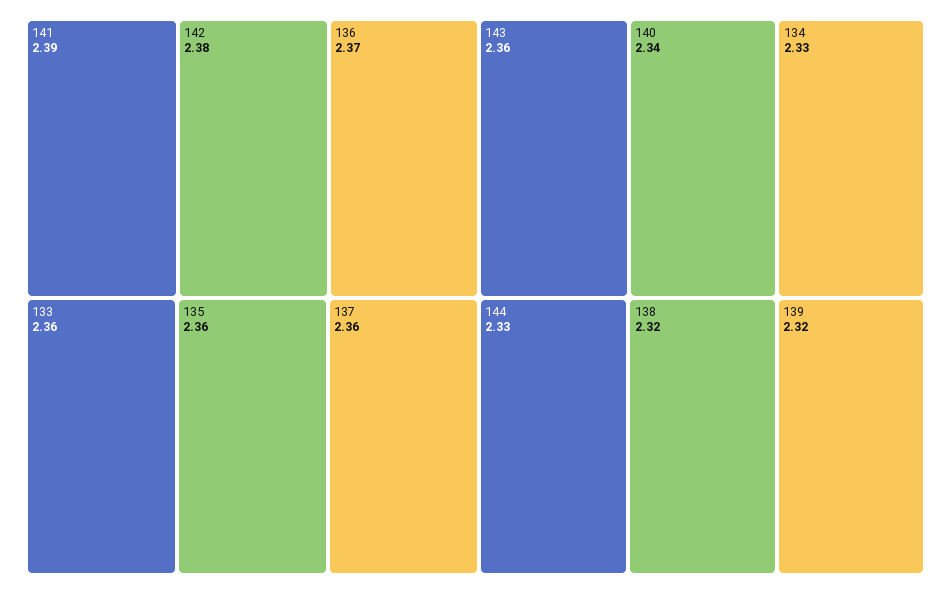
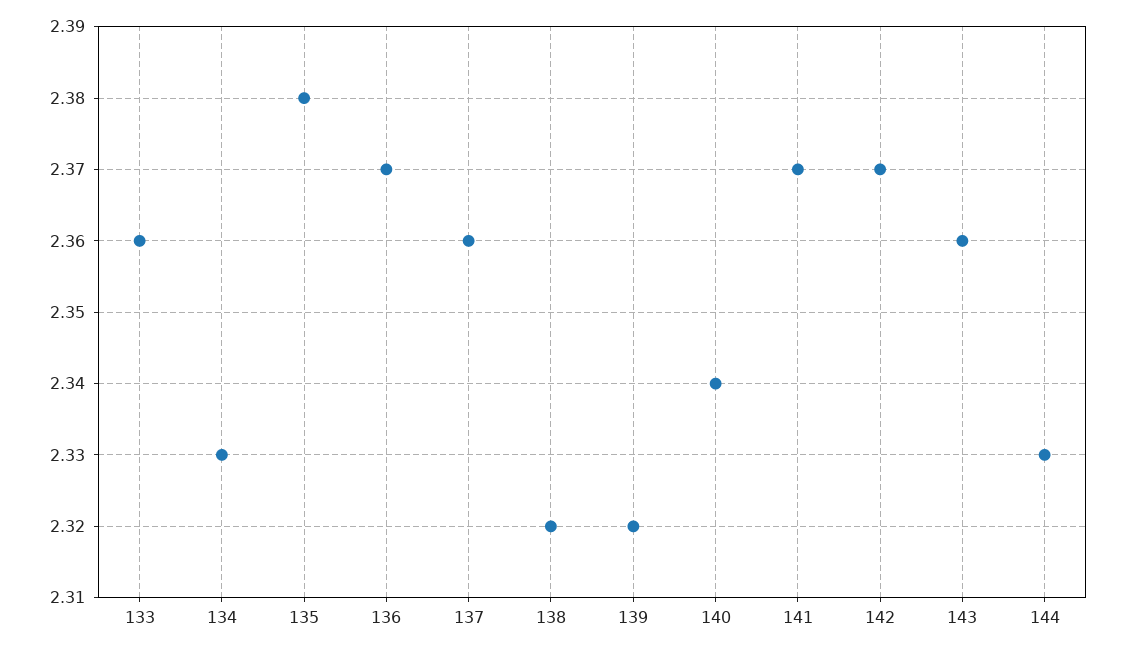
141: 2.39 -> 2.37
142: 2.38 -> 2.37
135: 2.36 -> 2.38

